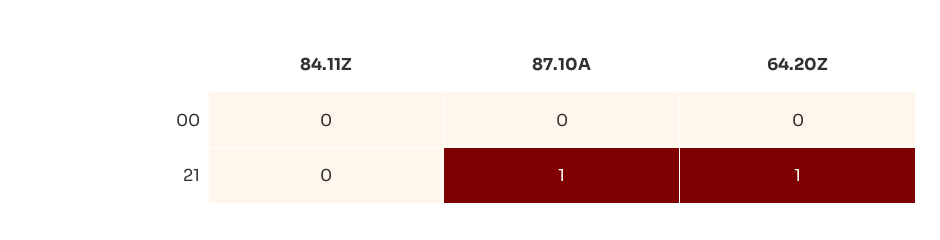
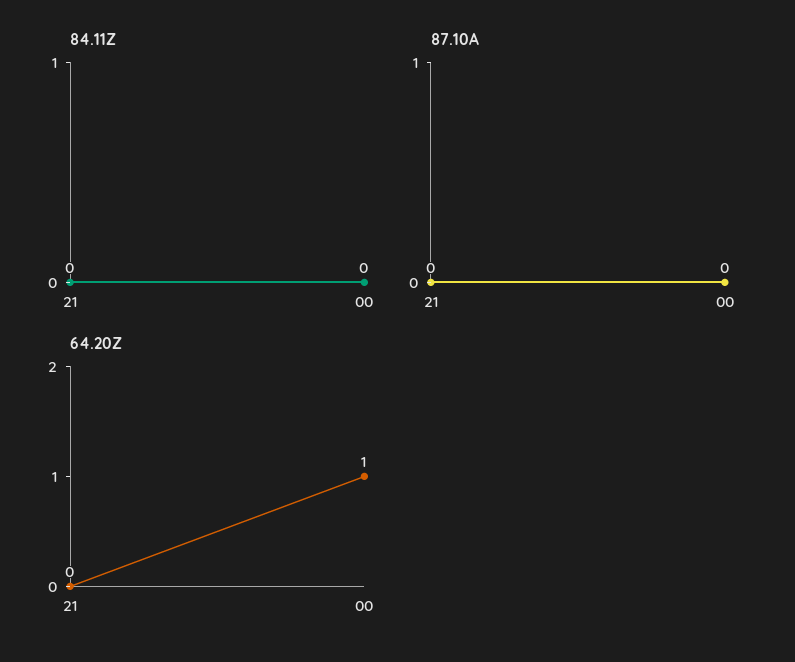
64.20Z, 00: 0 -> 1
87.10A, 21: 1 -> 0
64.20Z, 21: 1 -> 0

